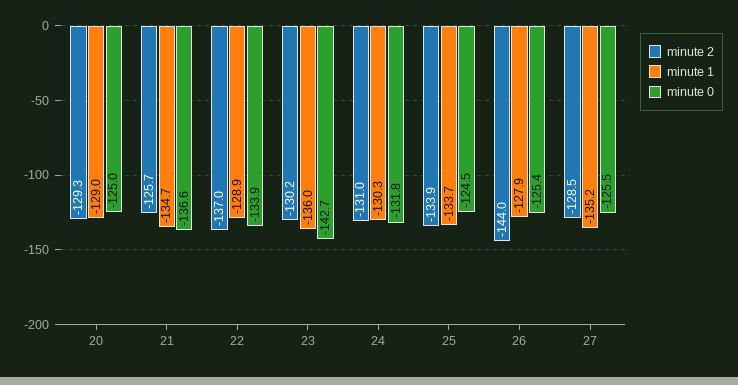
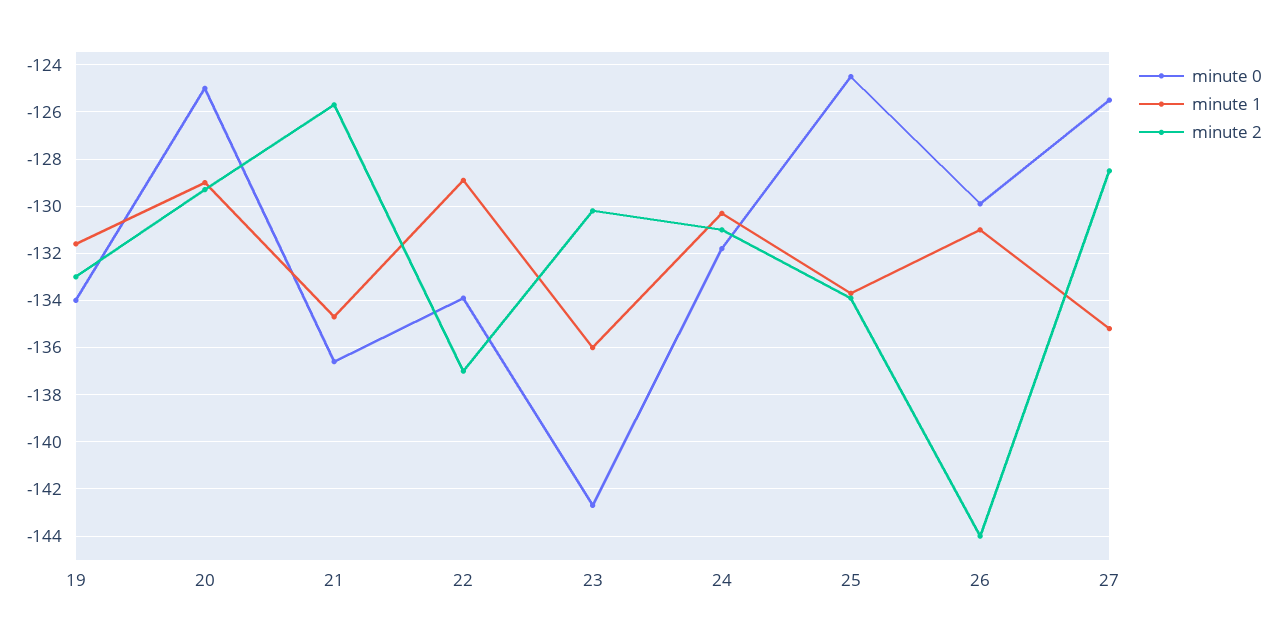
minute 1, 26: -127.9 -> -131
minute 0, 26: -125.4 -> -130
minute 0, 19: none -> -134
minute 1, 19: none -> -131.5
minute 2, 19: none -> -133

